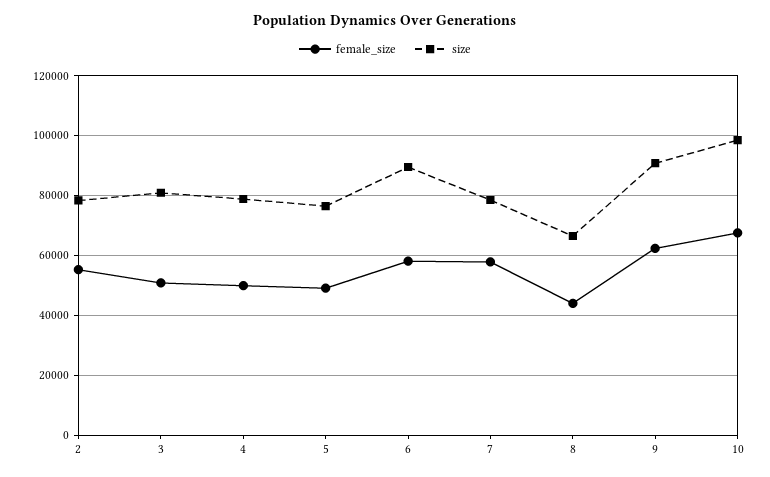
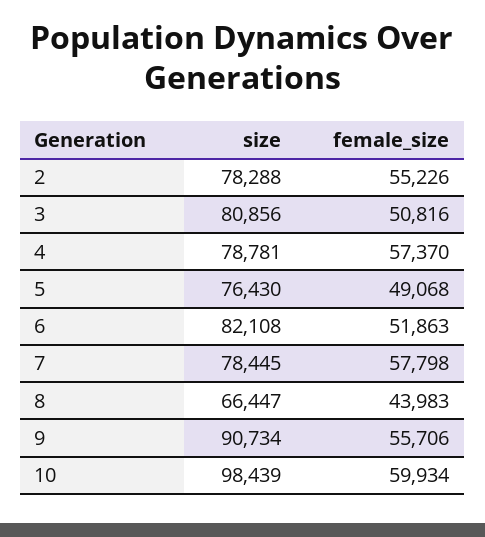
female_size, 4: 50000 -> 57370
female_size, 6: 57500 -> 51863
size, 6: 90000 -> 82108
female_size, 9: 62500 -> 55706
female_size, 10: 67500 -> 59934

